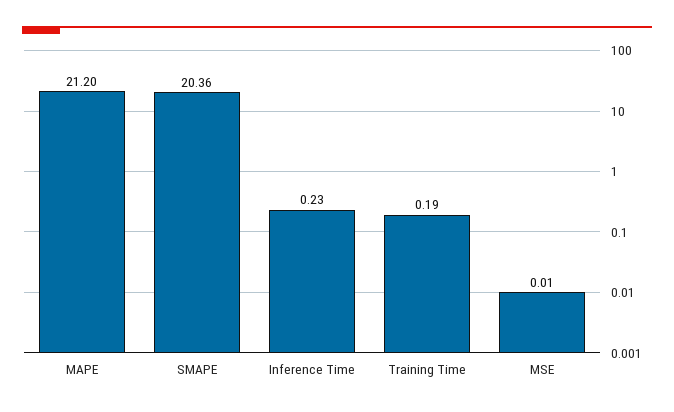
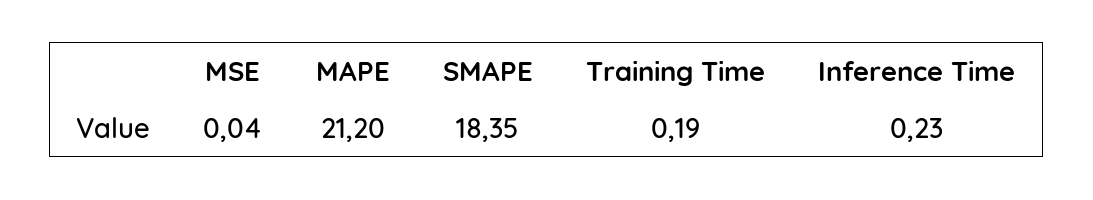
SMAPE: 20.36 -> 18.35
MSE: 0.01 -> 0.04

